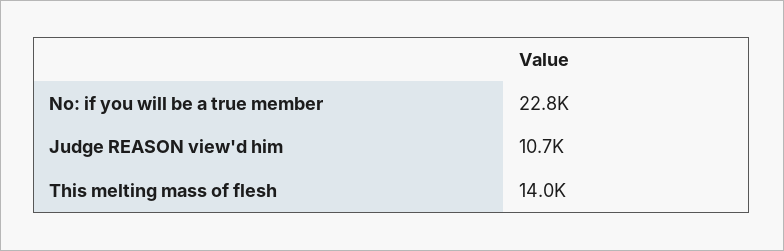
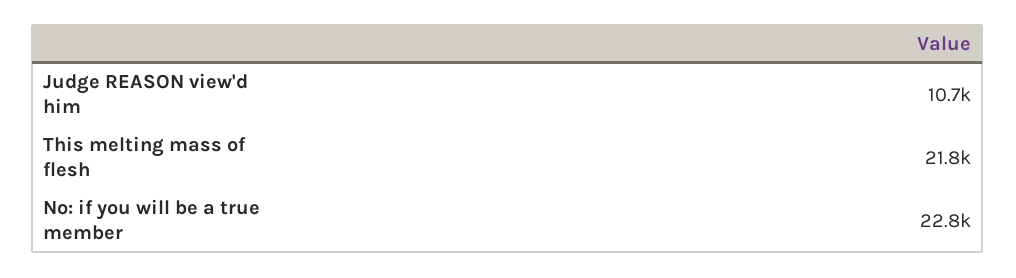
This melting mass of flesh: 14000 -> 21800

